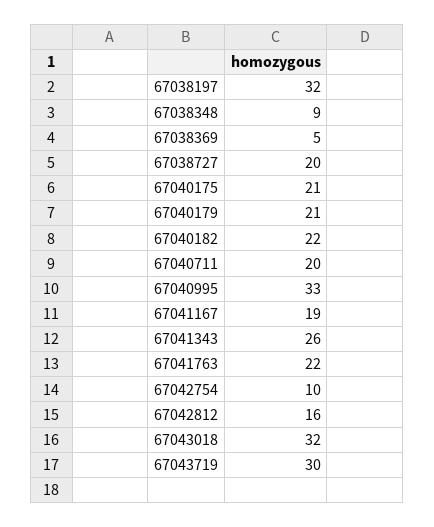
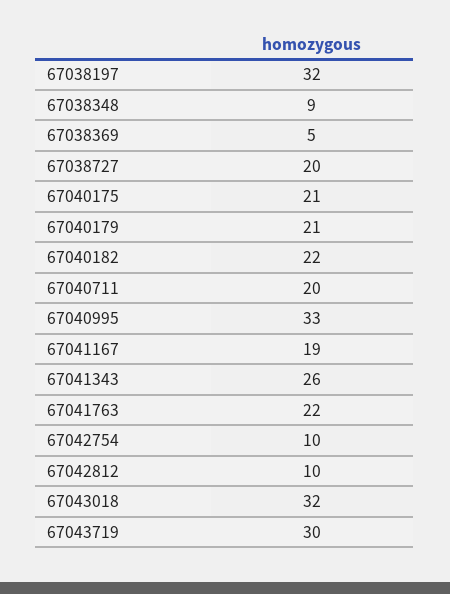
67042812: 16 -> 10

